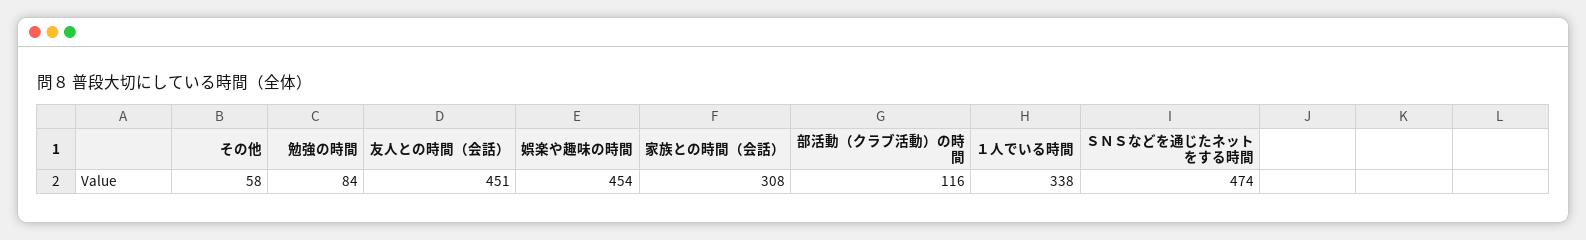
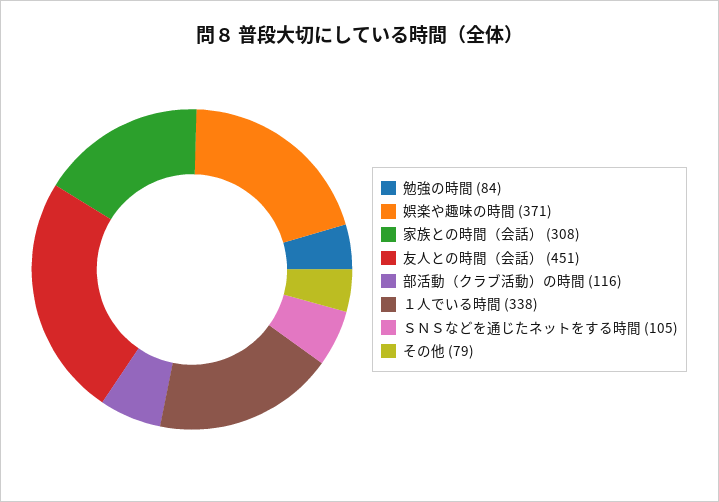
その他: 58 -> 79
娯楽や趣味の時間: 454 -> 371
ＳＮＳなどを通じたネットをする時間: 474 -> 105

